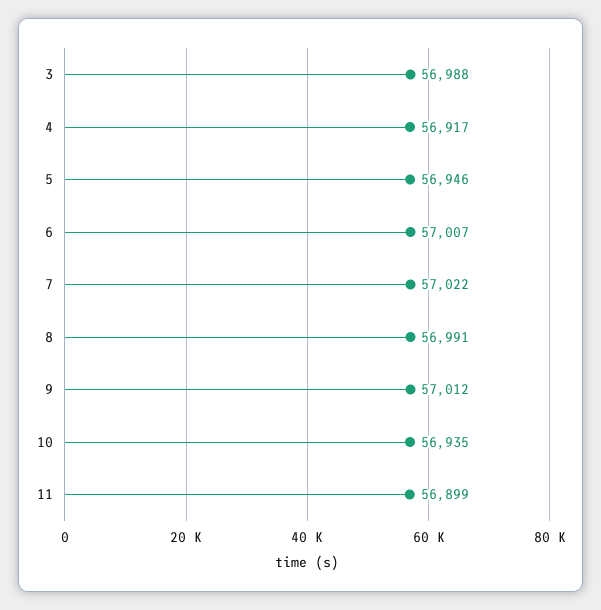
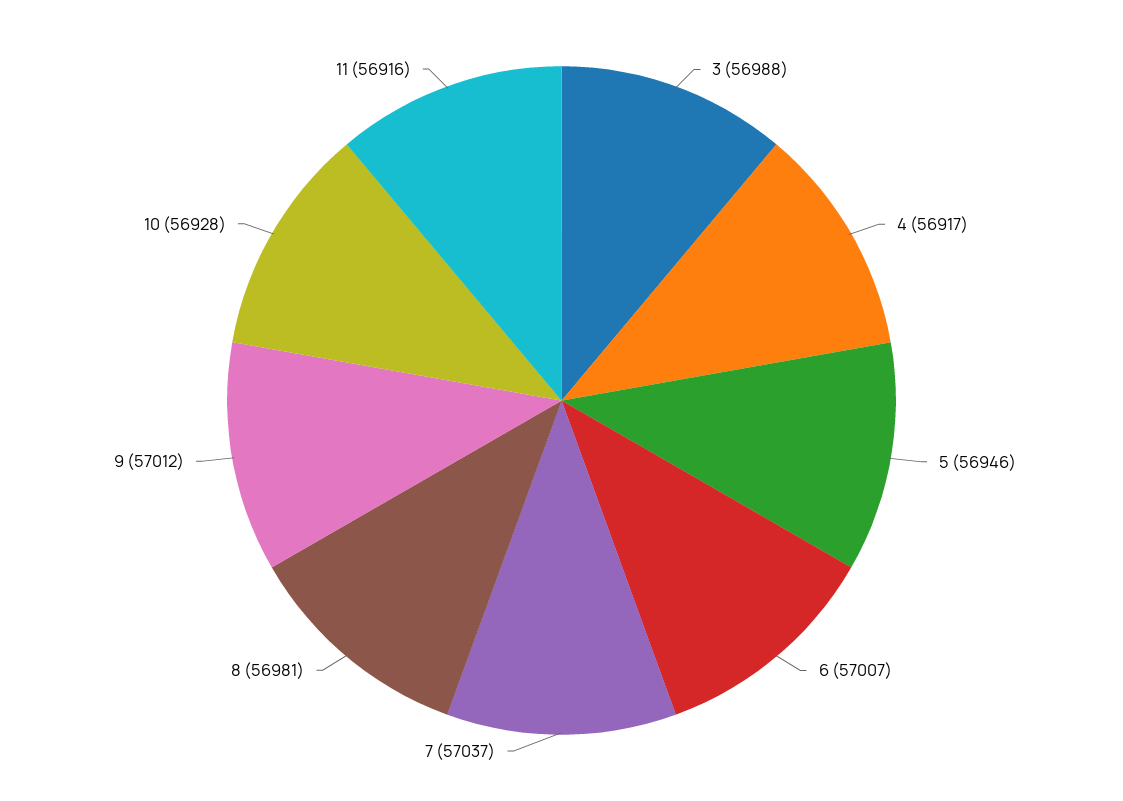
7: 57022 -> 57037
8: 56991 -> 56981
10: 56935 -> 56928
11: 56899 -> 56916

